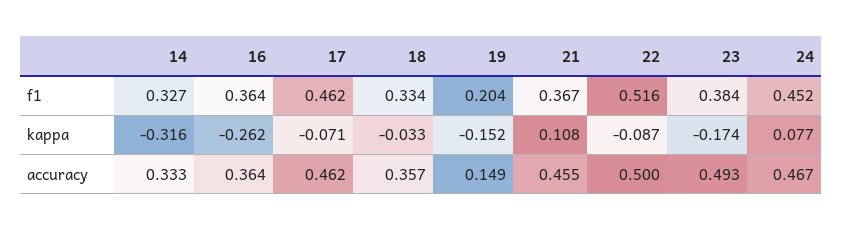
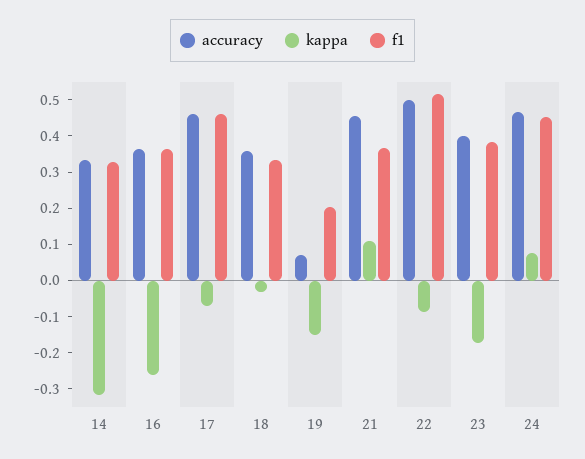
accuracy, 19: 0.149 -> 0.075
accuracy, 23: 0.493 -> 0.4

